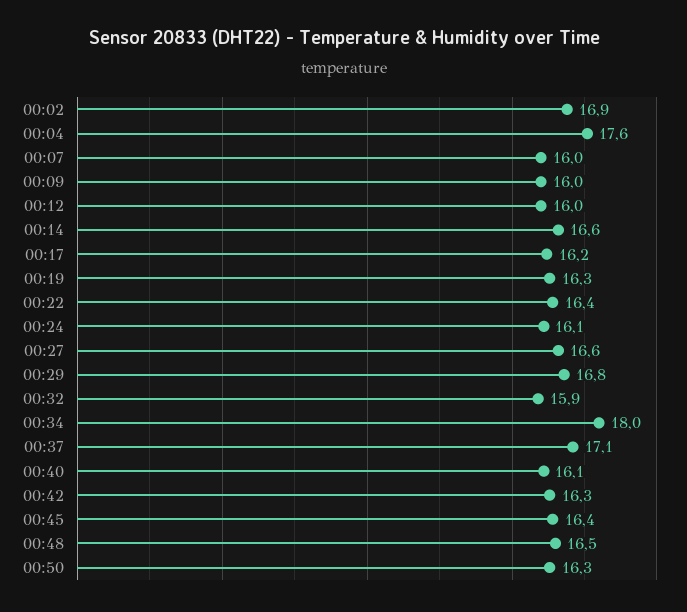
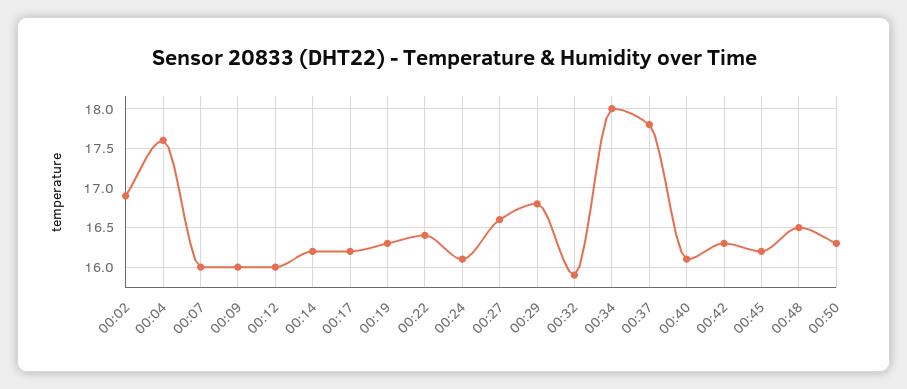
00:14: 16.6 -> 16.2
00:37: 17.1 -> 17.8
00:45: 16.4 -> 16.2

